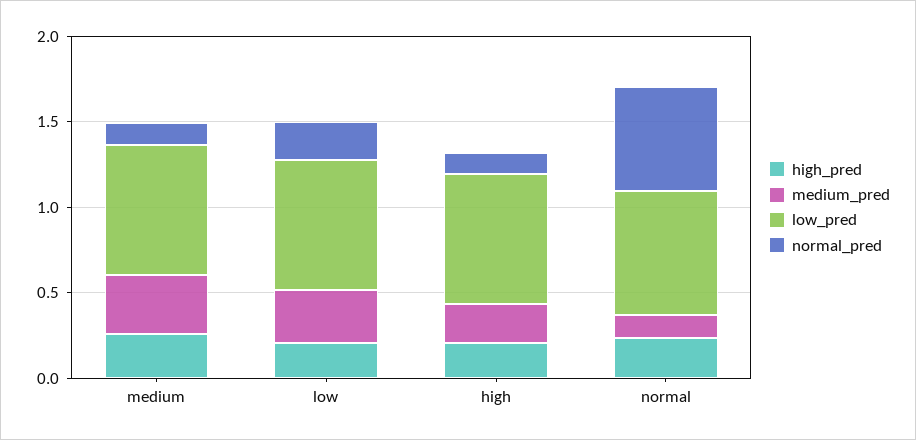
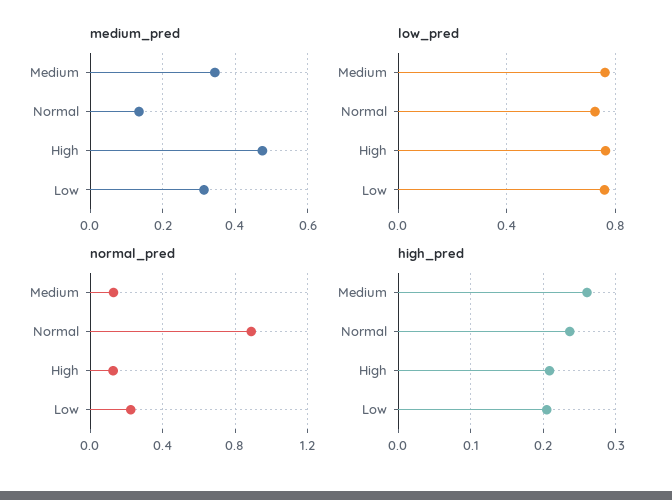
medium_pred, high: 0.2 -> 0.48
normal_pred, normal: 0.6 -> 0.9

